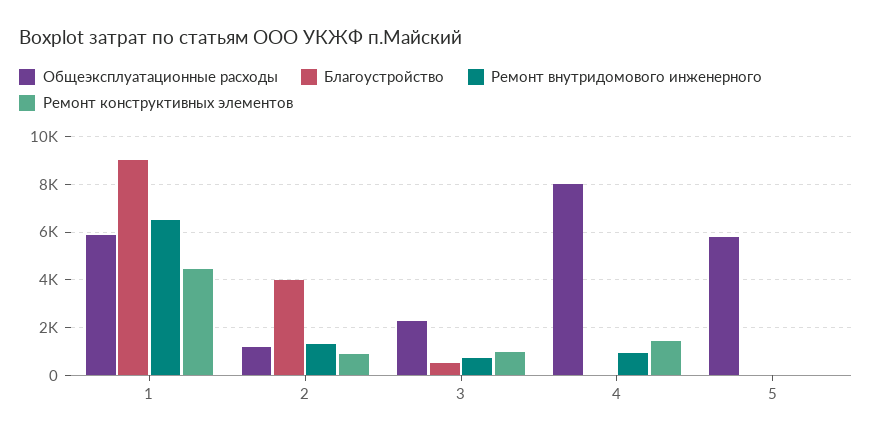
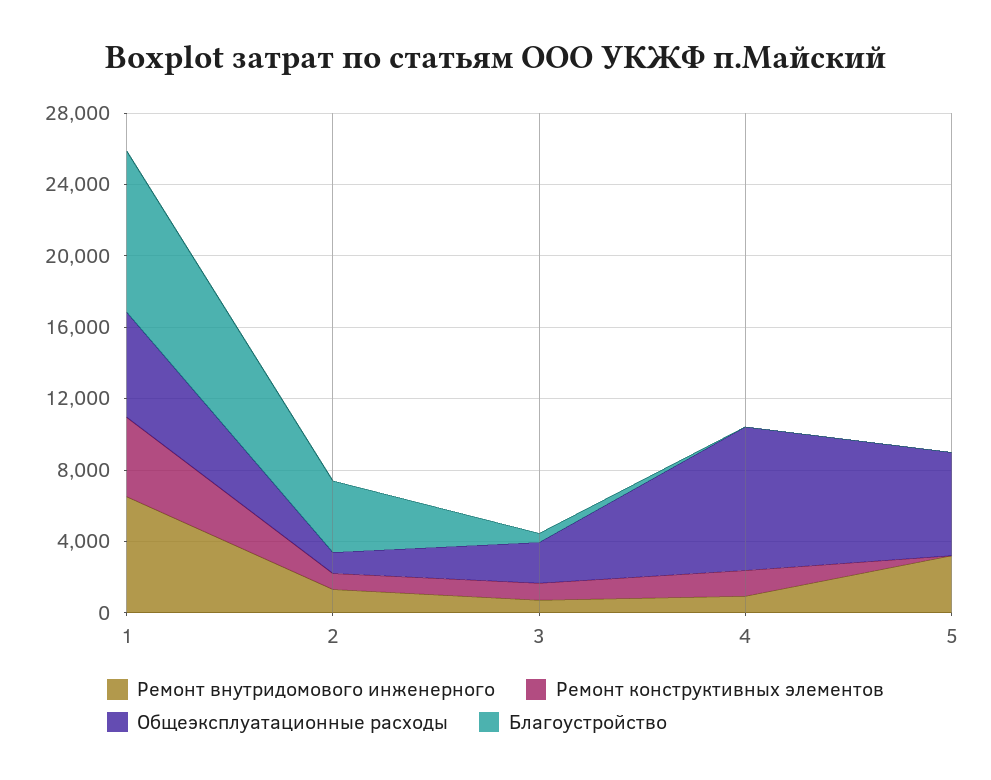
Ремонт внутридомового инженерного, 5: 0 -> 3000

